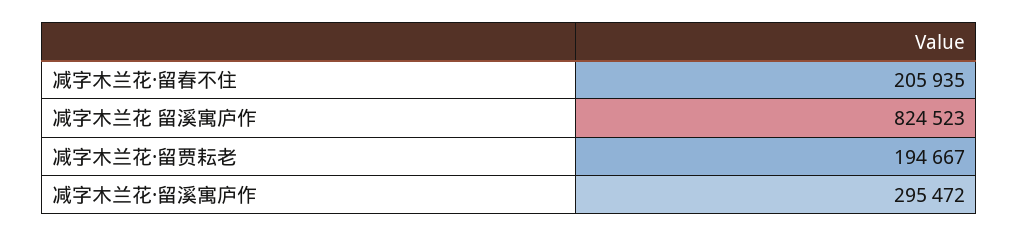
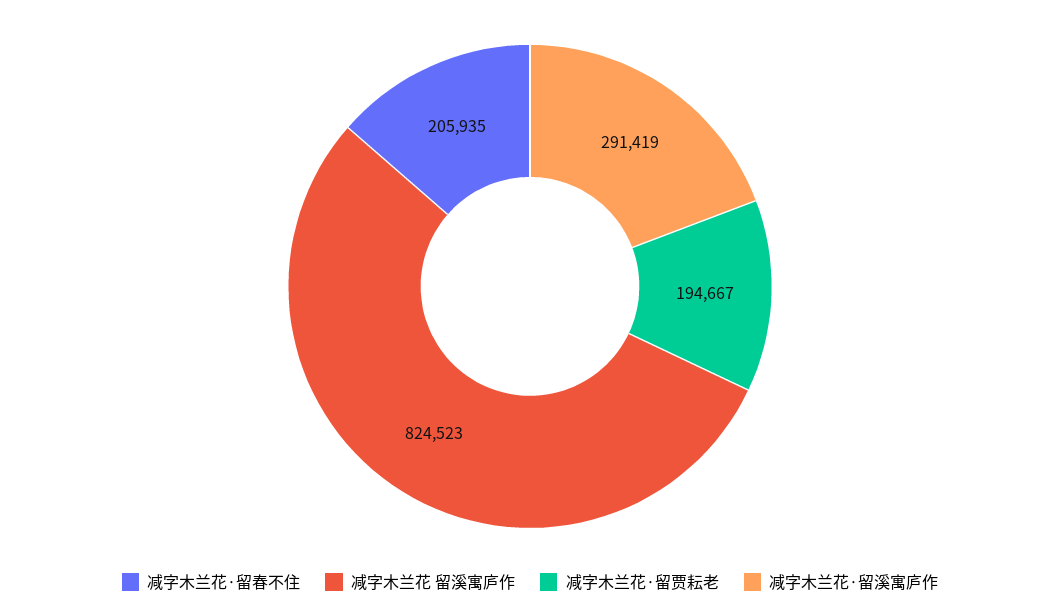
减字木兰花·留溪寓庐作: 295472 -> 291419

